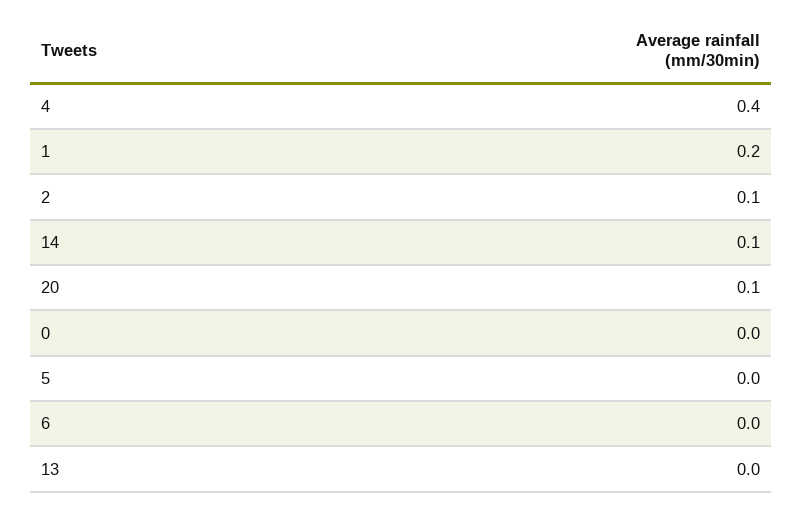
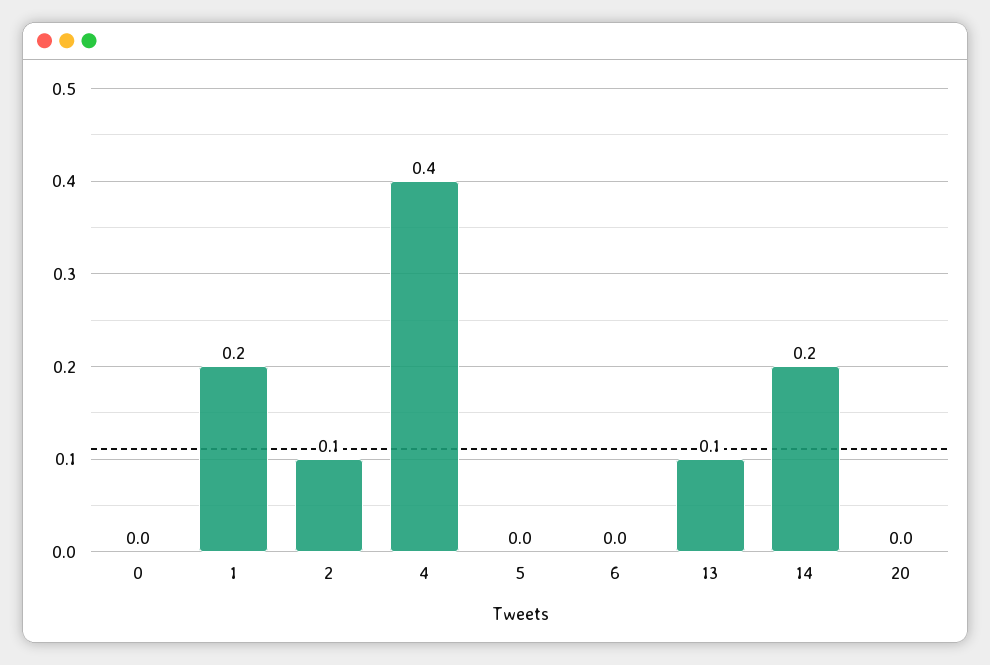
14: 0.1 -> 0.2
20: 0.1 -> 0
13: 0 -> 0.1

